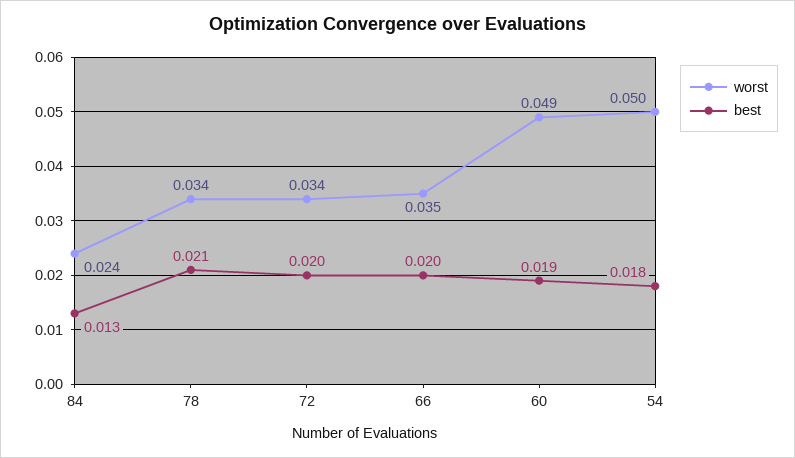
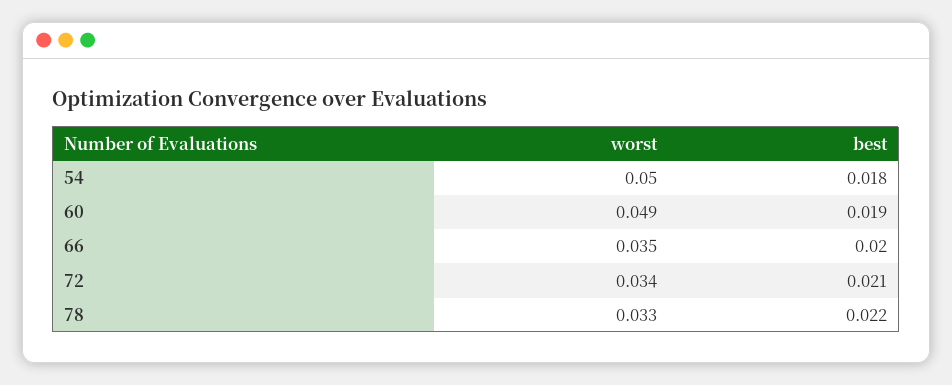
worst, 84: 0.024 -> none
best, 84: 0.013 -> none
worst, 78: 0.034 -> 0.033
best, 78: 0.021 -> 0.022
best, 72: 0.02 -> 0.021

